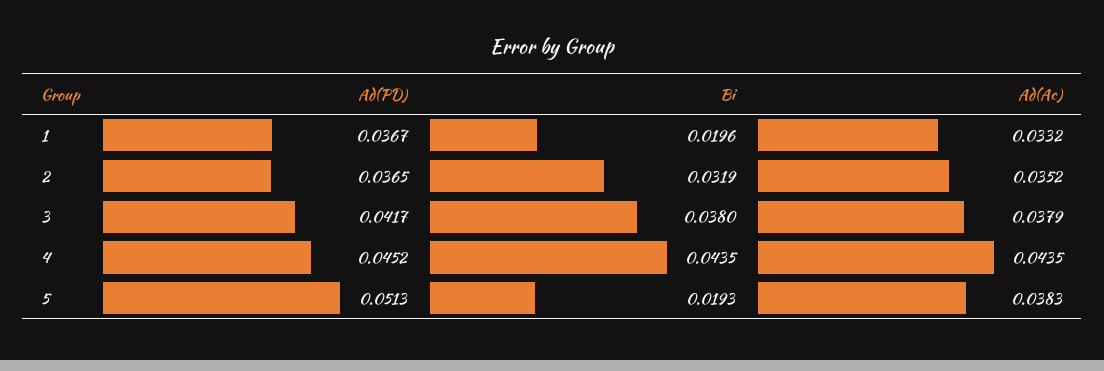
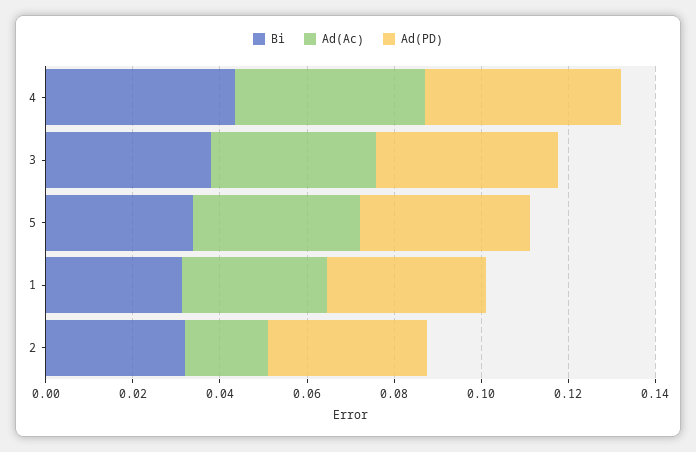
Bi, 1: 0.0196 -> 0.03
Ad(Ac), 2: 0.0352 -> 0.02
Ad(PD), 5: 0.0513 -> 0.04
Bi, 5: 0.0193 -> 0.035

